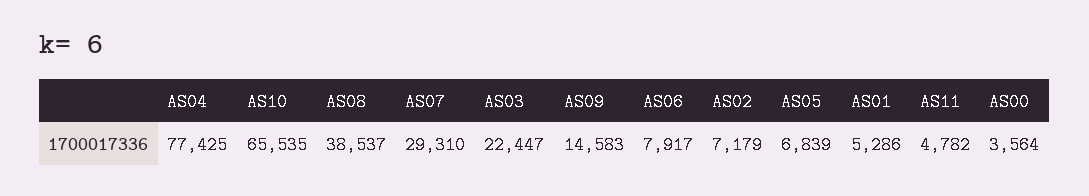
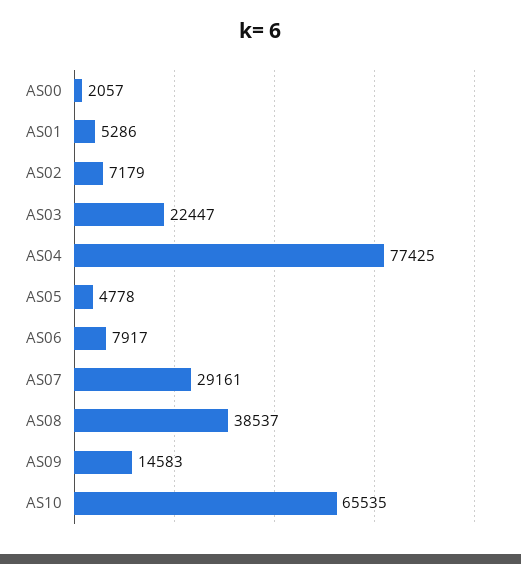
AS07: 29310 -> 29161
AS05: 6839 -> 4778
AS11: 4782 -> none
AS00: 3564 -> 2057

